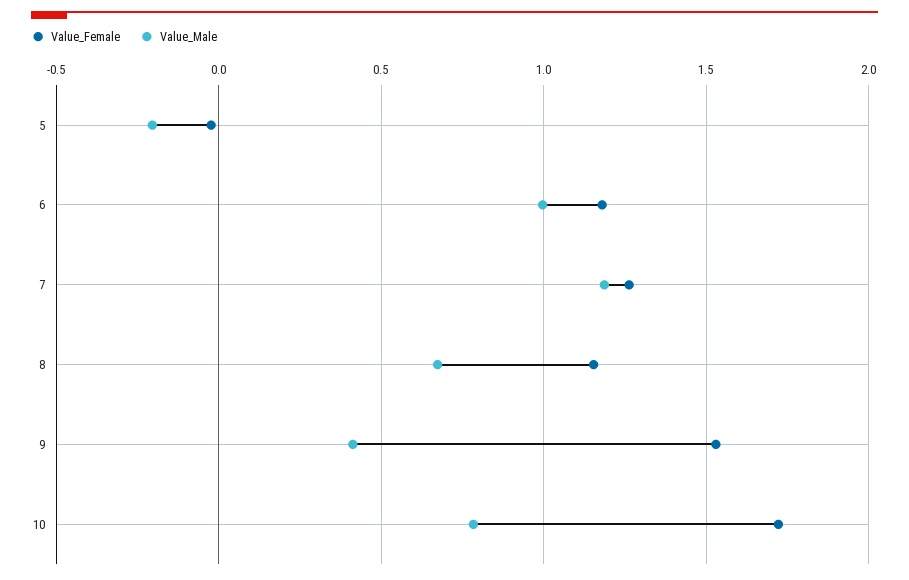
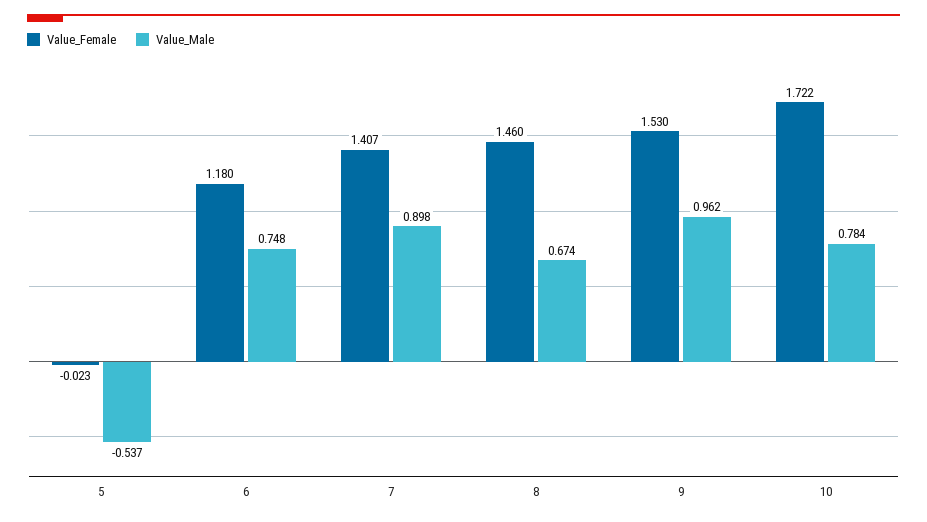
Value_Male, 5: -0.2 -> -0.537
Value_Male, 6: 1 -> 0.748
Value_Female, 7: 1.25 -> 1.407
Value_Male, 7: 1.2 -> 0.898
Value_Female, 8: 1.15 -> 1.46
Value_Male, 9: 0.4 -> 0.962

